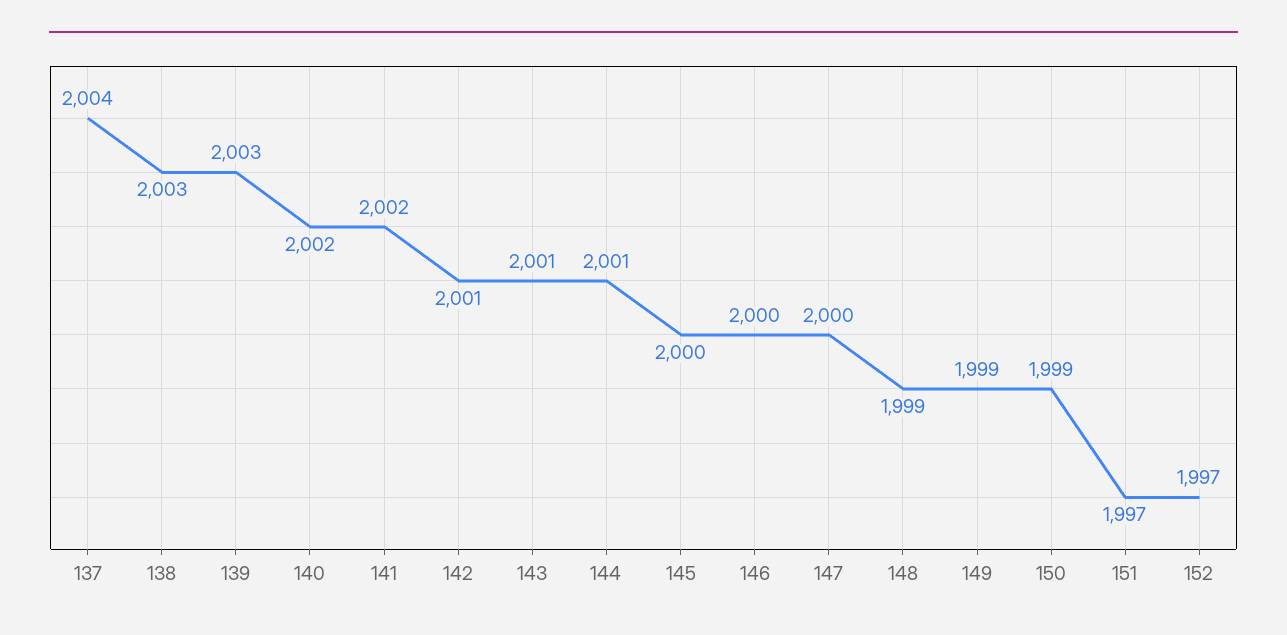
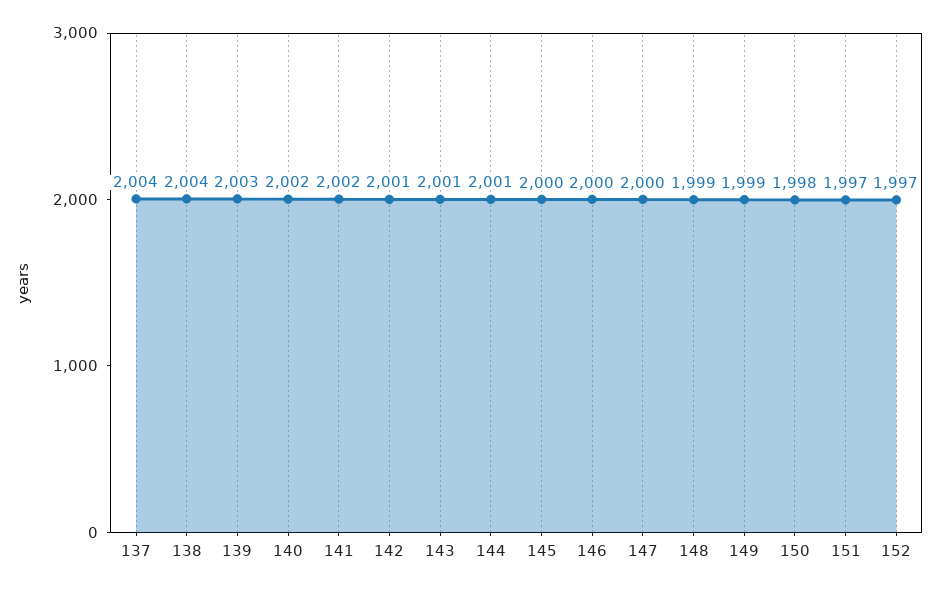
138: 2003 -> 2004
150: 1999 -> 1998

